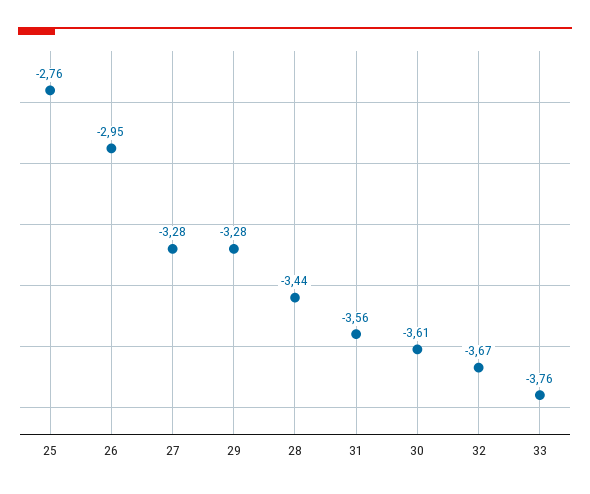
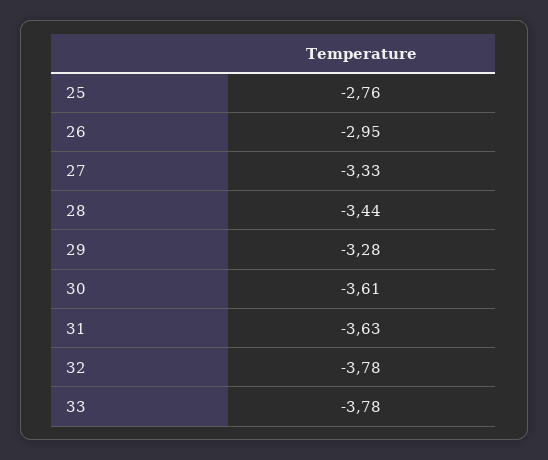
27: -3.28 -> -3.33
31: -3.56 -> -3.63
32: -3.67 -> -3.78
33: -3.76 -> -3.78

